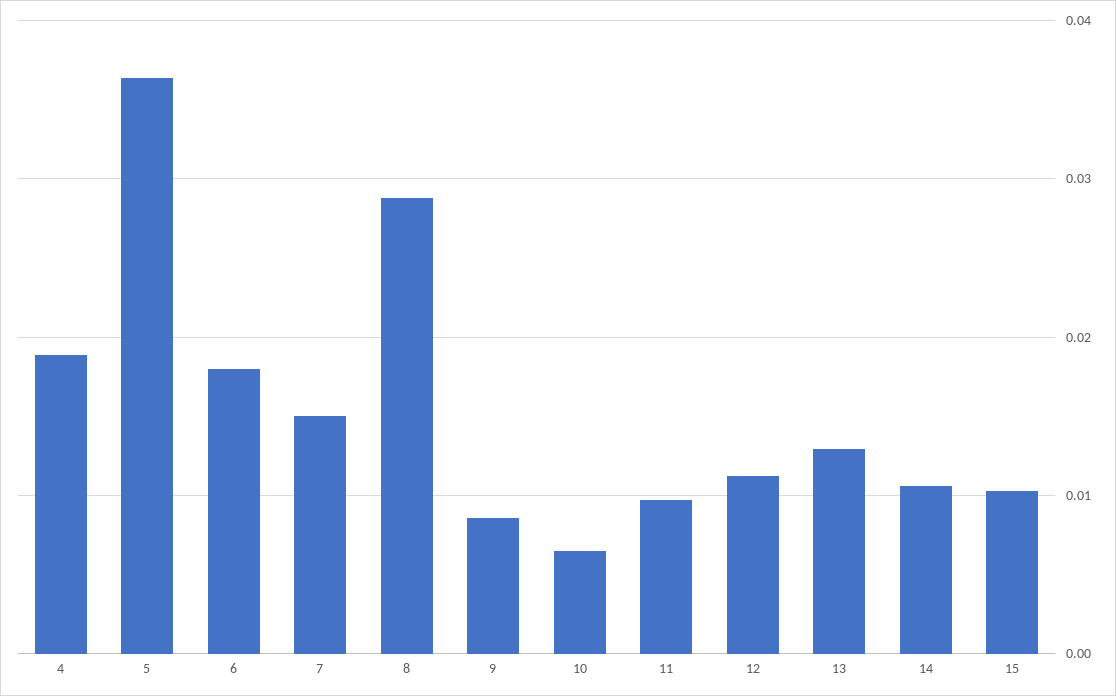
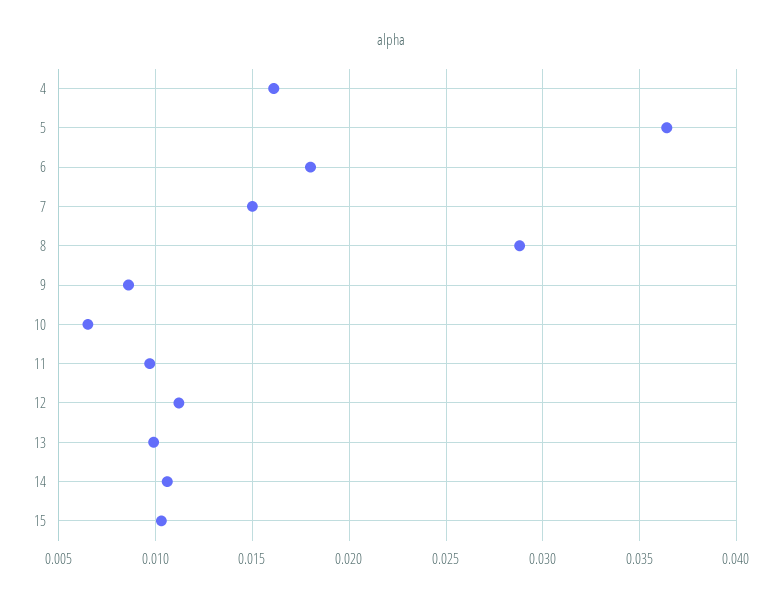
4: 0.019 -> 0.016
13: 0.013 -> 0.01

